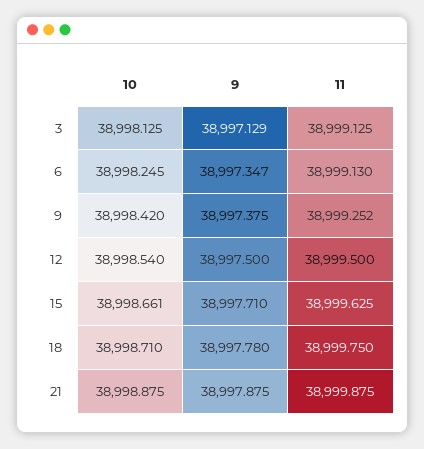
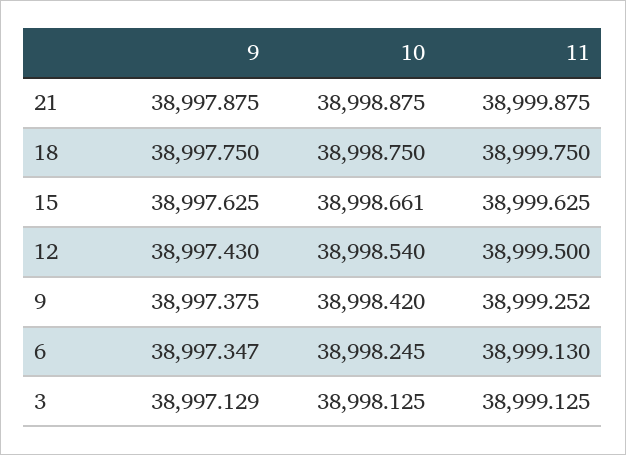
9, 12: 38997.5 -> 38997.43
9, 15: 38997.71 -> 38997.625
10, 18: 38998.71 -> 38998.75
9, 18: 38997.78 -> 38997.75

